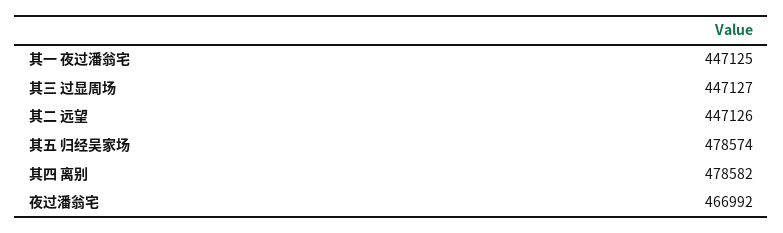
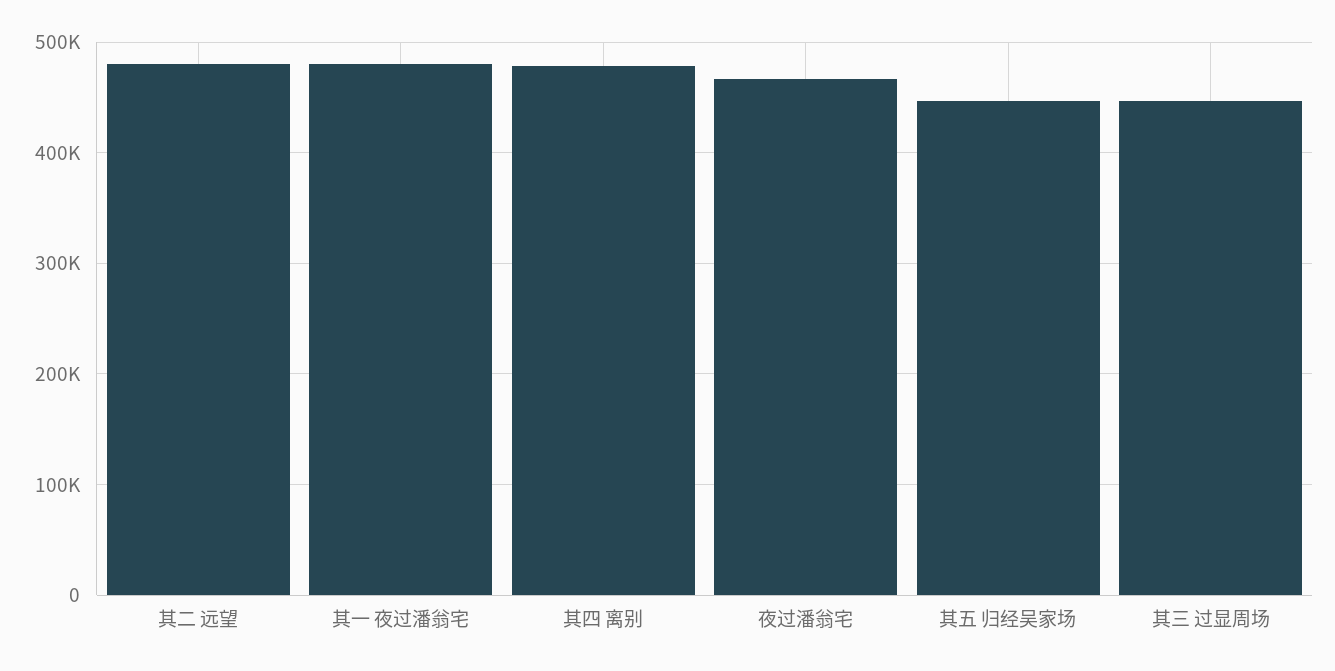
其一 夜过潘翁宅: 447125 -> 480000
其二 远望: 447126 -> 480000
其五 归经吴家场: 478574 -> 450000

